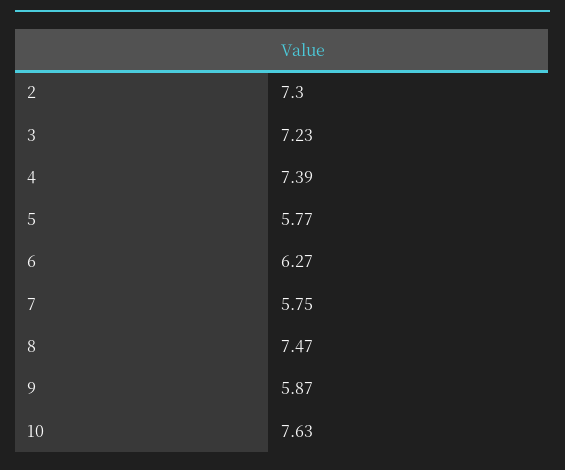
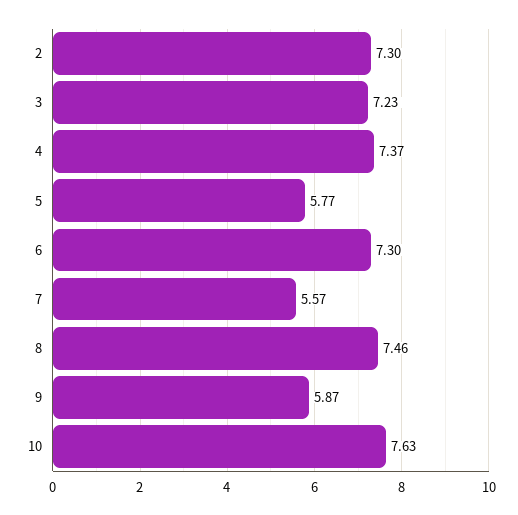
4: 7.39 -> 7.37
6: 6.27 -> 7.3
7: 5.75 -> 5.57
8: 7.47 -> 7.46

